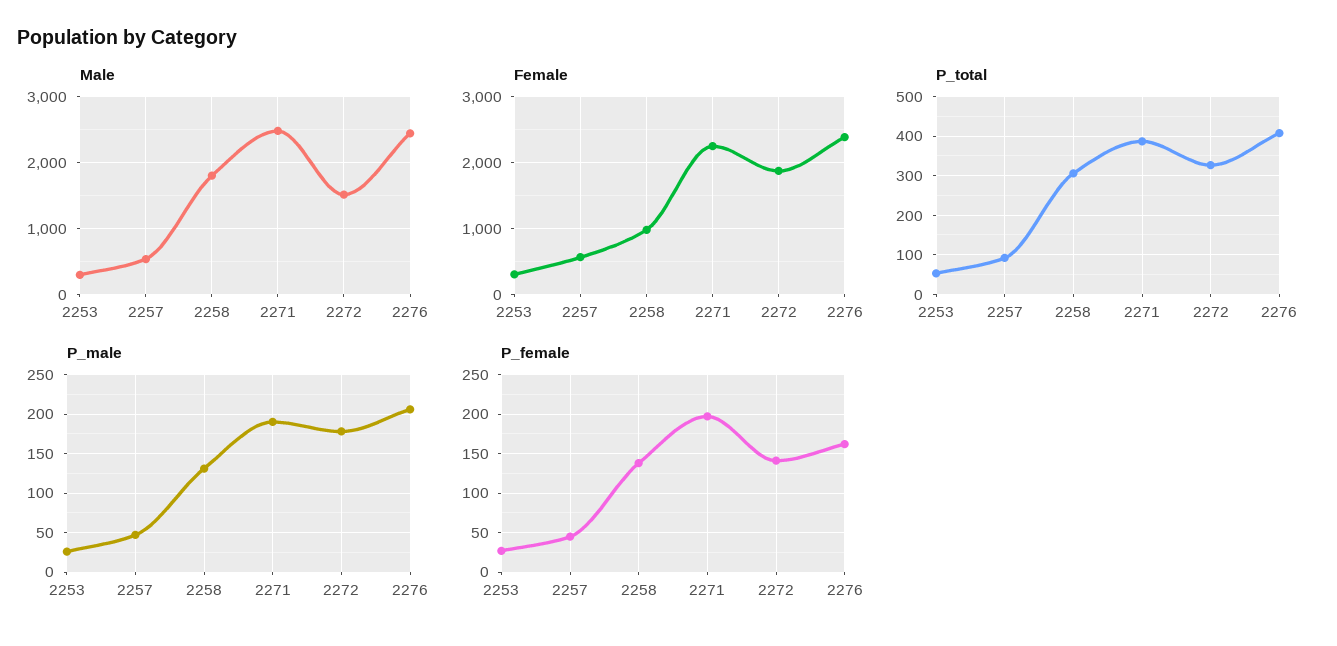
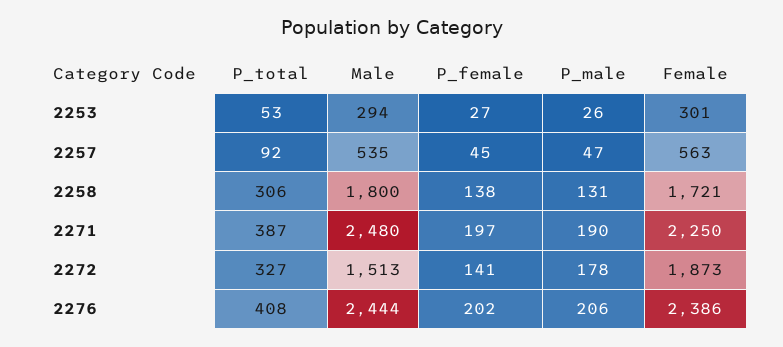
Female, 2258: 1000 -> 1721
P_female, 2276: 160 -> 202

